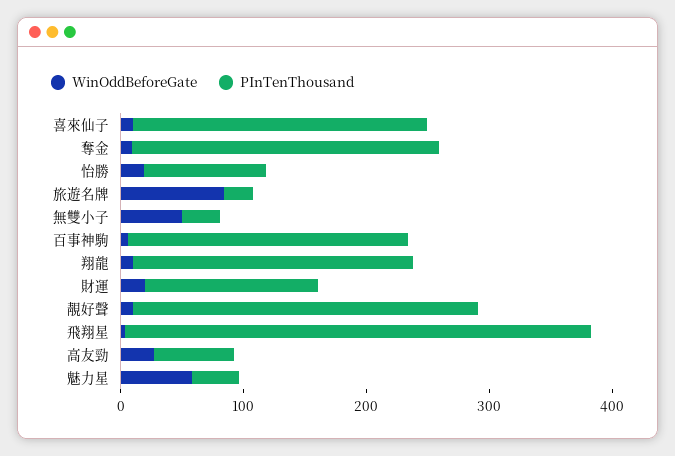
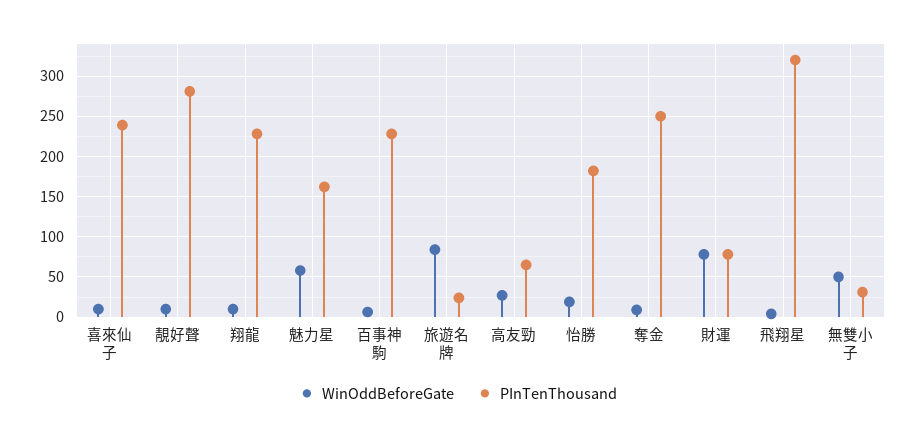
PInTenThousand, 怡勝: 100 -> 180
WinOddBeforeGate, 財運: 20 -> 80
PInTenThousand, 財運: 140 -> 80
PInTenThousand, 飛翔星: 380 -> 320
PInTenThousand, 魅力星: 40 -> 160

